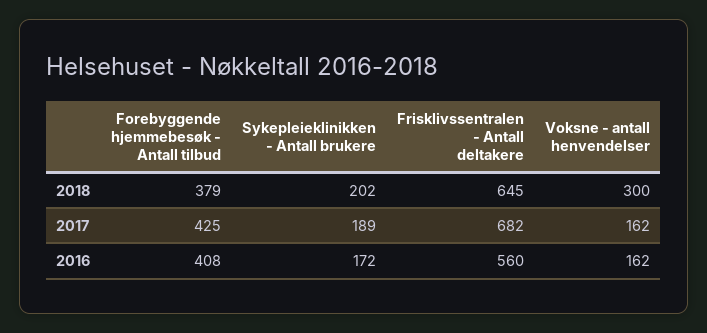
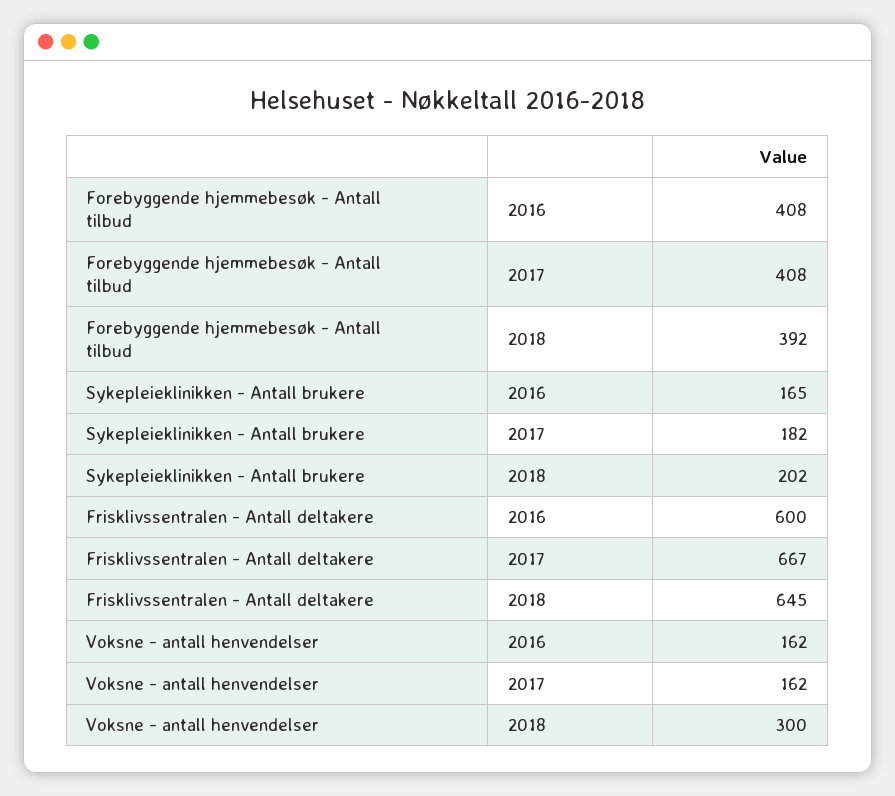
Forebyggende hjemmebesøk - Antall tilbud, 2018: 379 -> 392
Forebyggende hjemmebesøk - Antall tilbud, 2017: 425 -> 408
Sykepleieklinikken - Antall brukere, 2017: 189 -> 182
Frisklivssentralen - Antall deltakere, 2017: 682 -> 667
Sykepleieklinikken - Antall brukere, 2016: 172 -> 165
Frisklivssentralen - Antall deltakere, 2016: 560 -> 600

